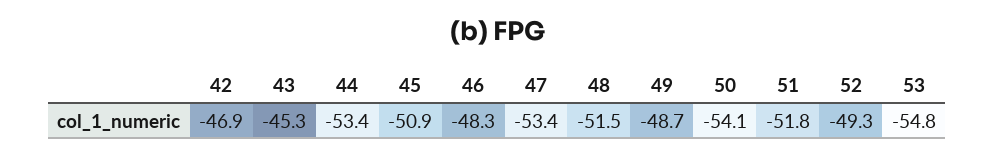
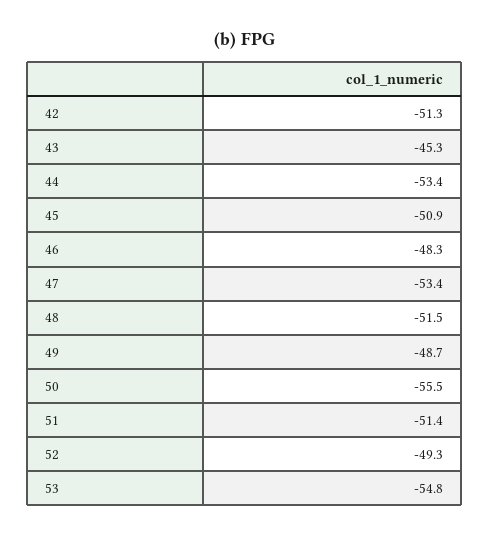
42: -46.9 -> -51.3
50: -54.1 -> -55.5
51: -51.8 -> -51.4

